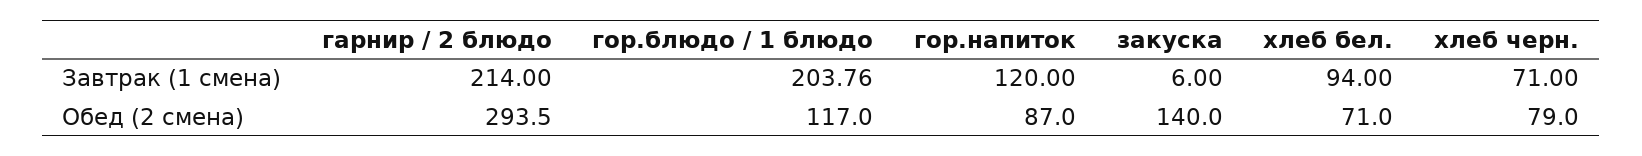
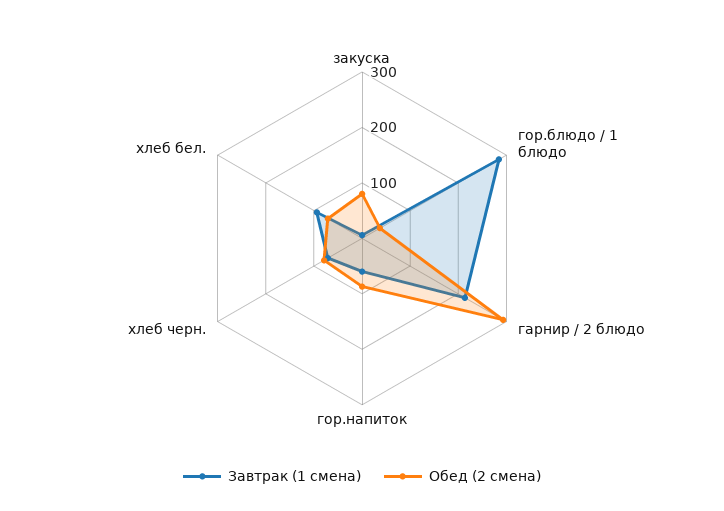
Завтрак (1 смена), гор.блюдо / 1 блюдо: 203.76 -> 280
Завтрак (1 смена), гор.напиток: 120 -> 60
Обед (2 смена), гор.блюдо / 1 блюдо: 117 -> 40
Обед (2 смена), закуска: 140 -> 80

